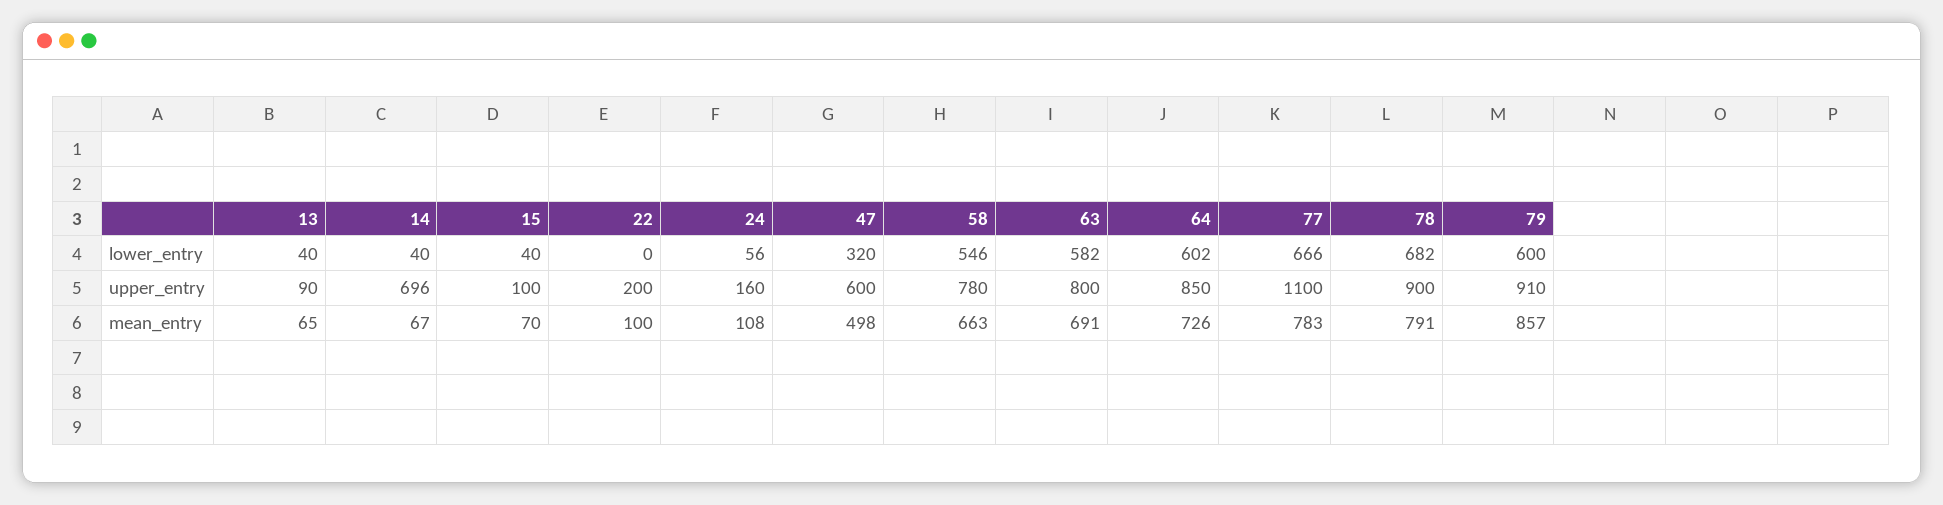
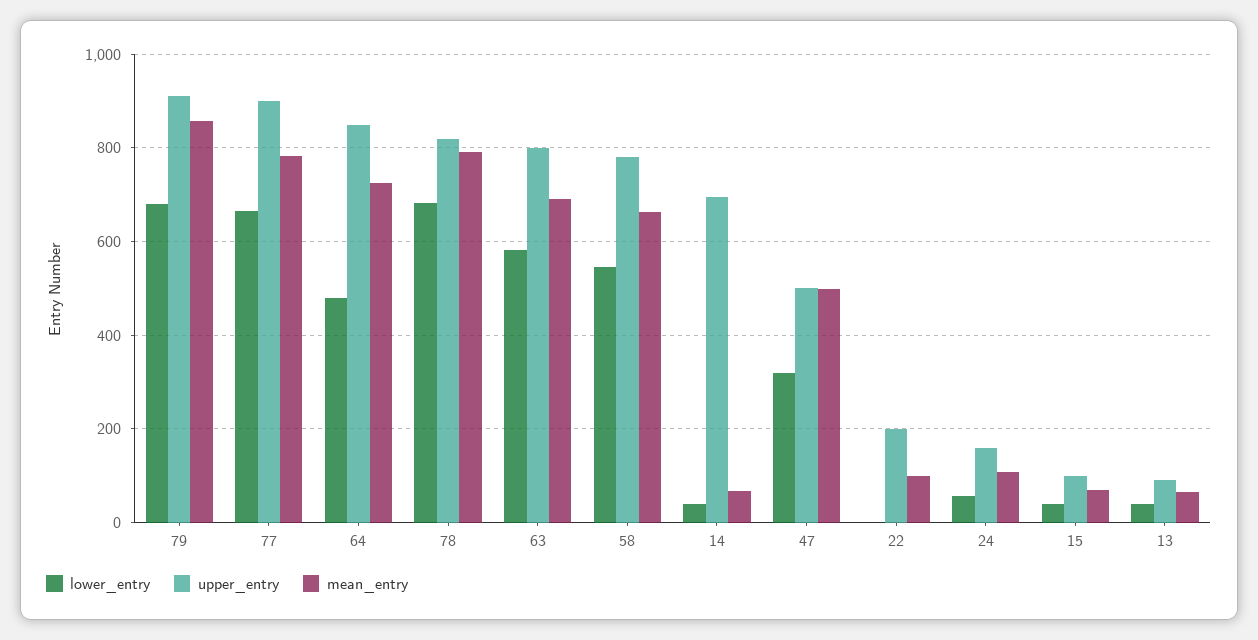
lower_entry, 64: 602 -> 480
lower_entry, 79: 600 -> 680
upper_entry, 47: 600 -> 500
upper_entry, 77: 1100 -> 900
upper_entry, 78: 900 -> 820

